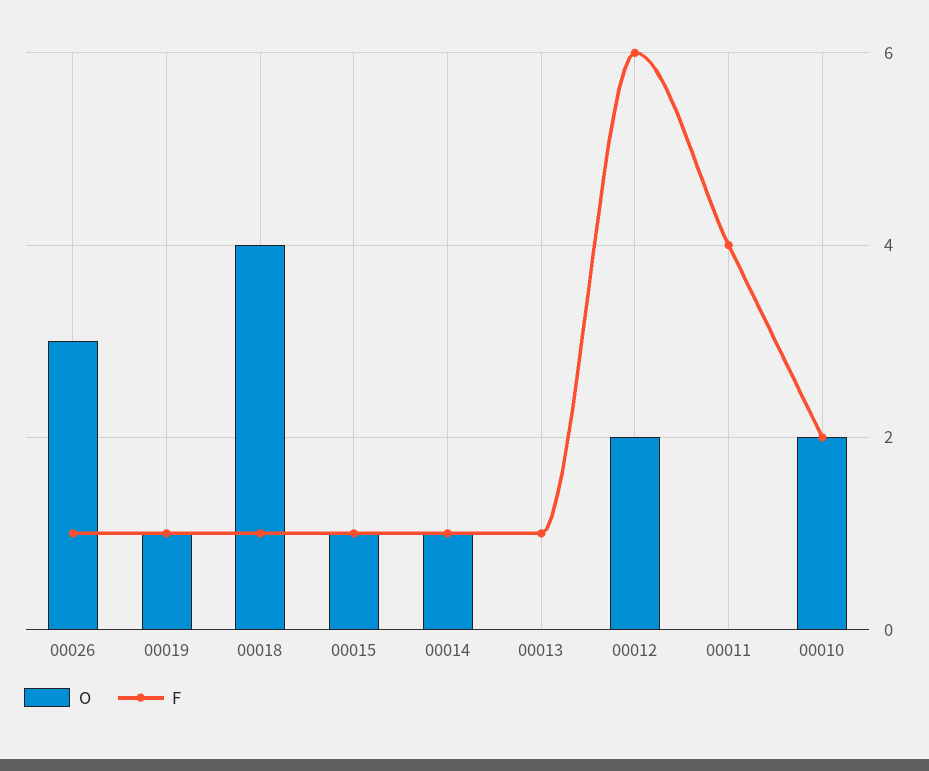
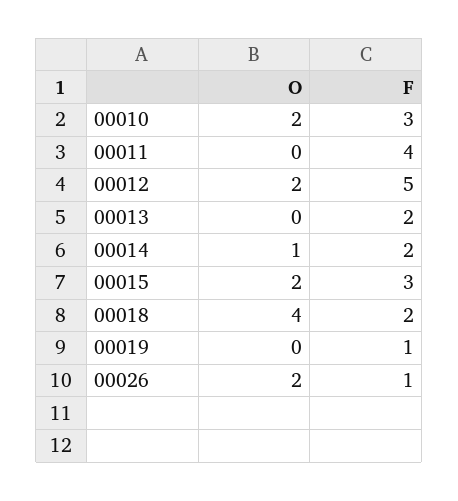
O, 00026: 3 -> 2
O, 00019: 1 -> 0
F, 00018: 1 -> 2
O, 00015: 1 -> 2
F, 00015: 1 -> 3
F, 00014: 1 -> 2
F, 00013: 1 -> 2
F, 00012: 6 -> 5
F, 00010: 2 -> 3

